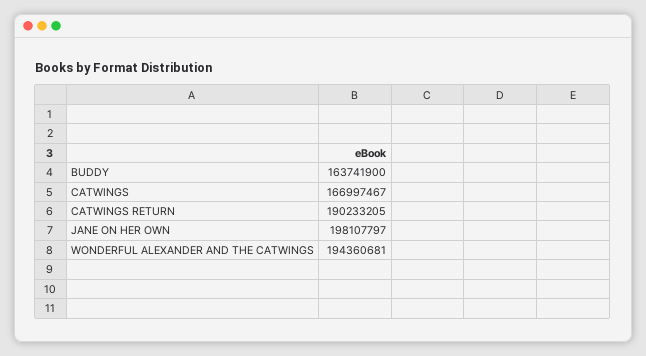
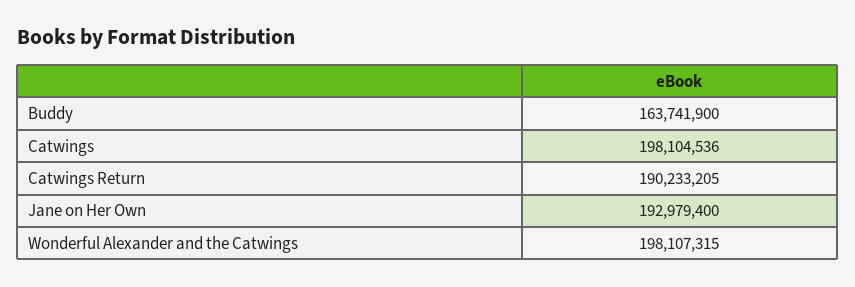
CATWINGS: 166997467 -> 198104536
JANE ON HER OWN: 198107797 -> 192979400
WONDERFUL ALEXANDER AND THE CATWINGS: 194360681 -> 198107315

